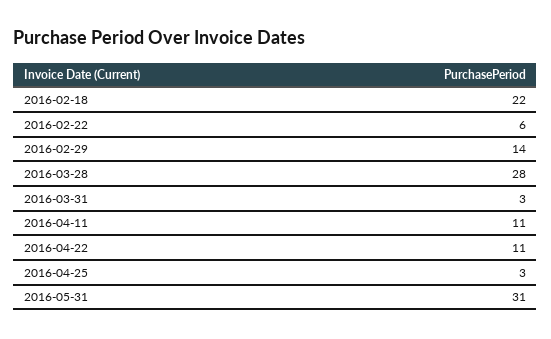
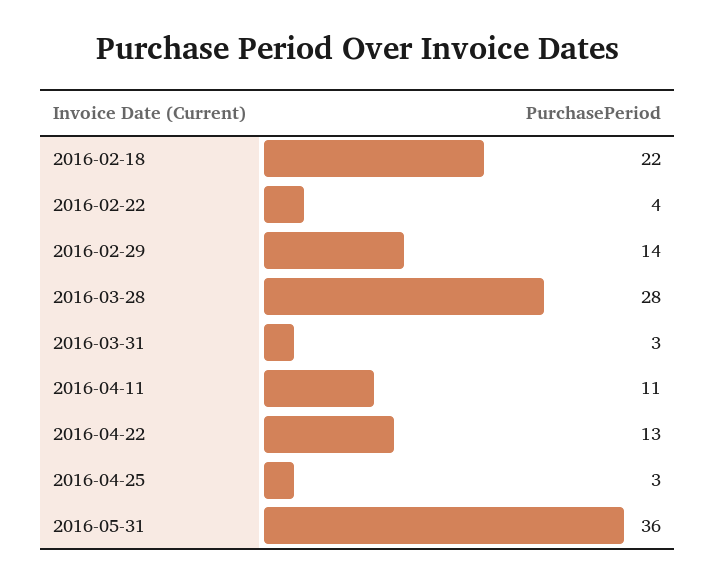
2016-02-22: 6 -> 4
2016-04-22: 11 -> 13
2016-05-31: 31 -> 36

